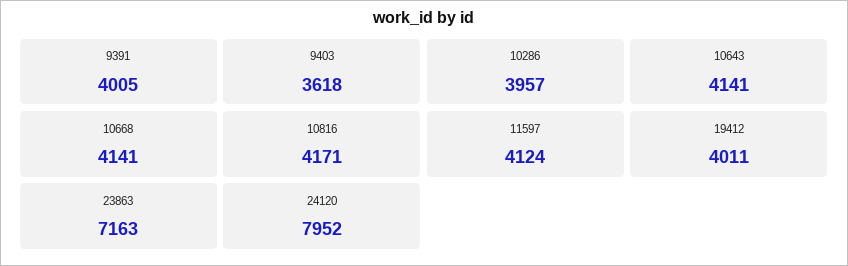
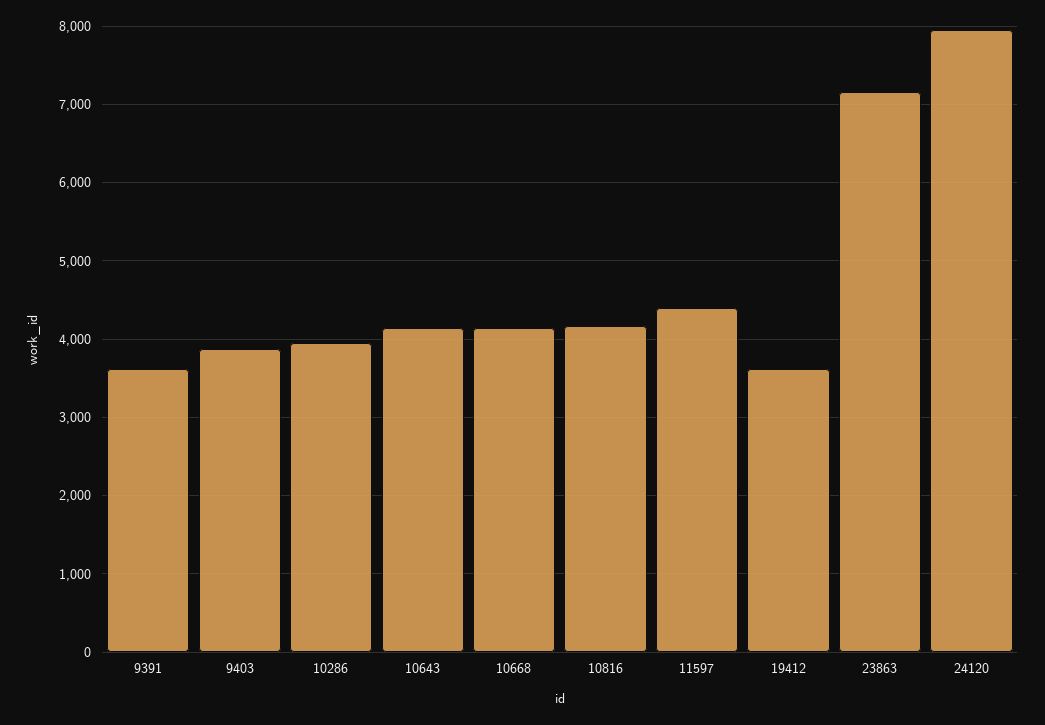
9391: 4005 -> 3600
9403: 3618 -> 3900
11597: 4124 -> 4400
19412: 4011 -> 3600

